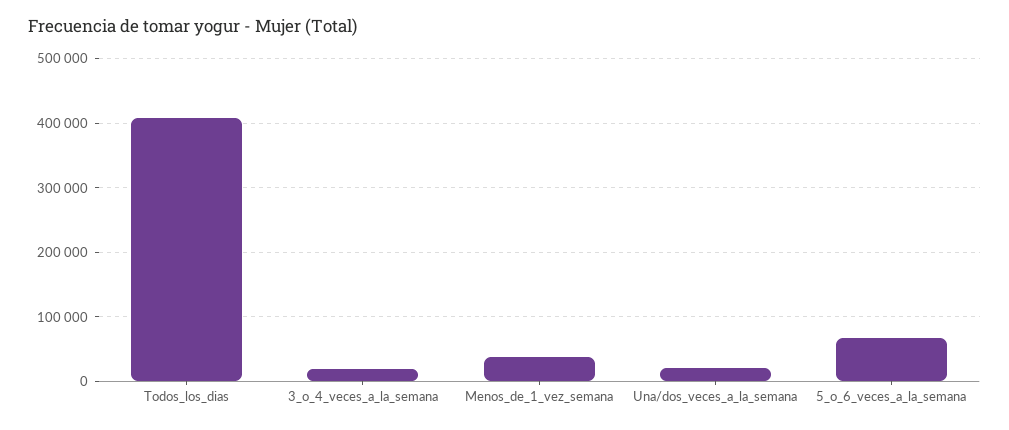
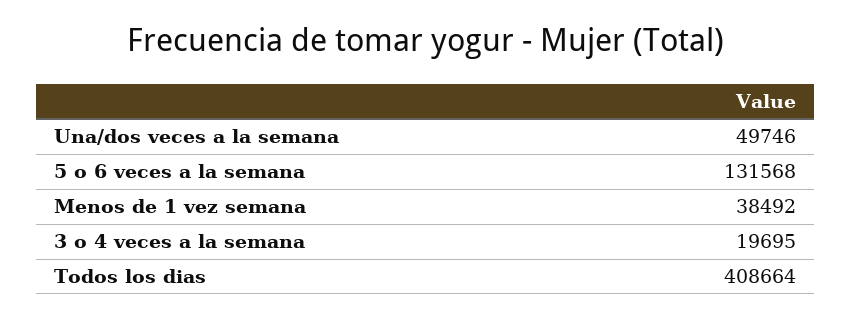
Una/dos_veces_a_la_semana: 20000 -> 49746
5_o_6_veces_a_la_semana: 70000 -> 131568

